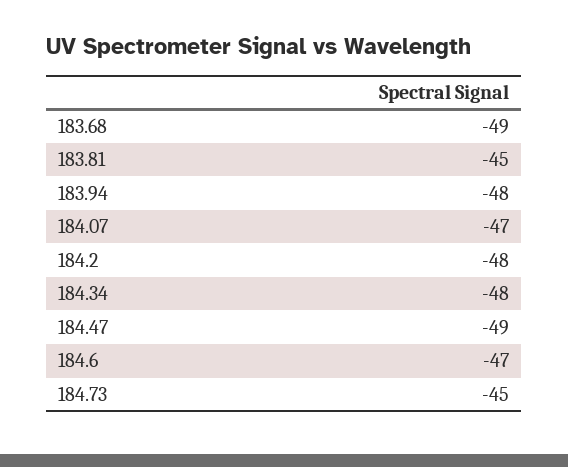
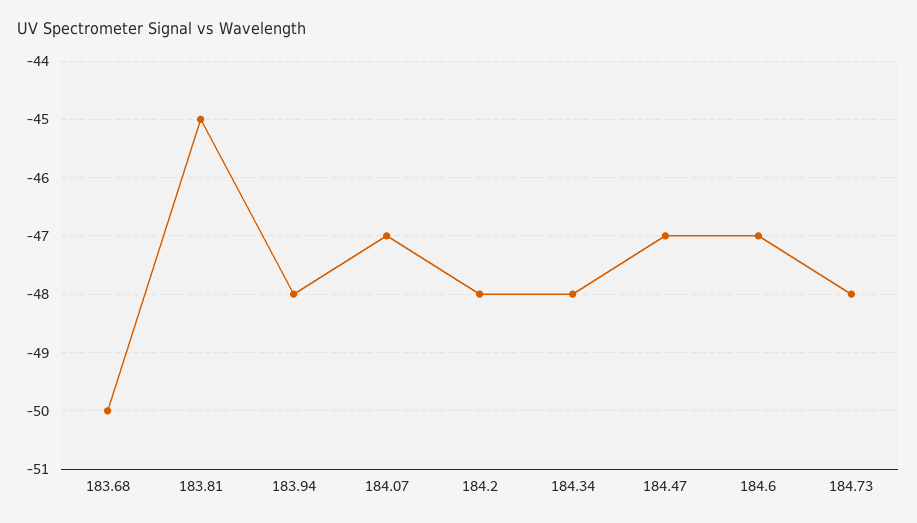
183.68: -49 -> -50
184.47: -49 -> -47
184.73: -45 -> -48

